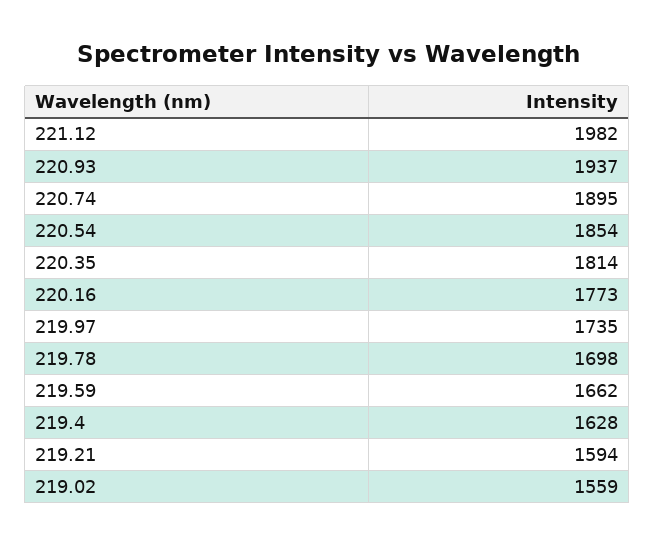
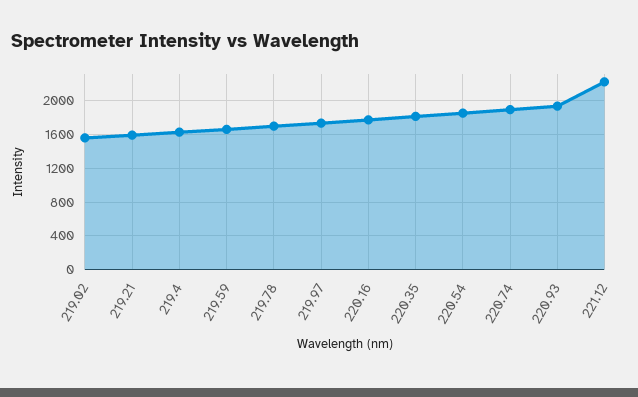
221.12: 1982 -> 2200

